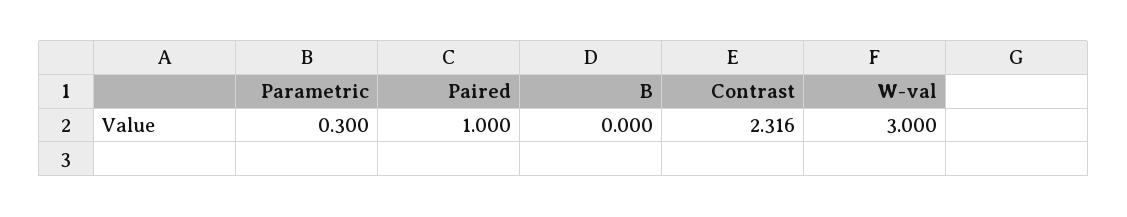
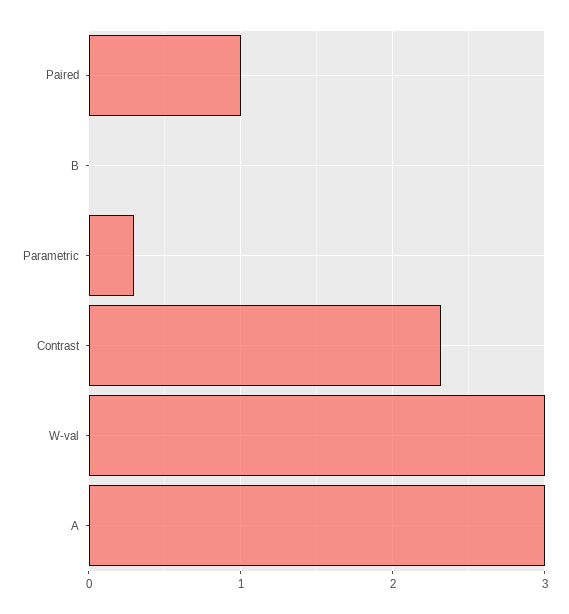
A: none -> 3

